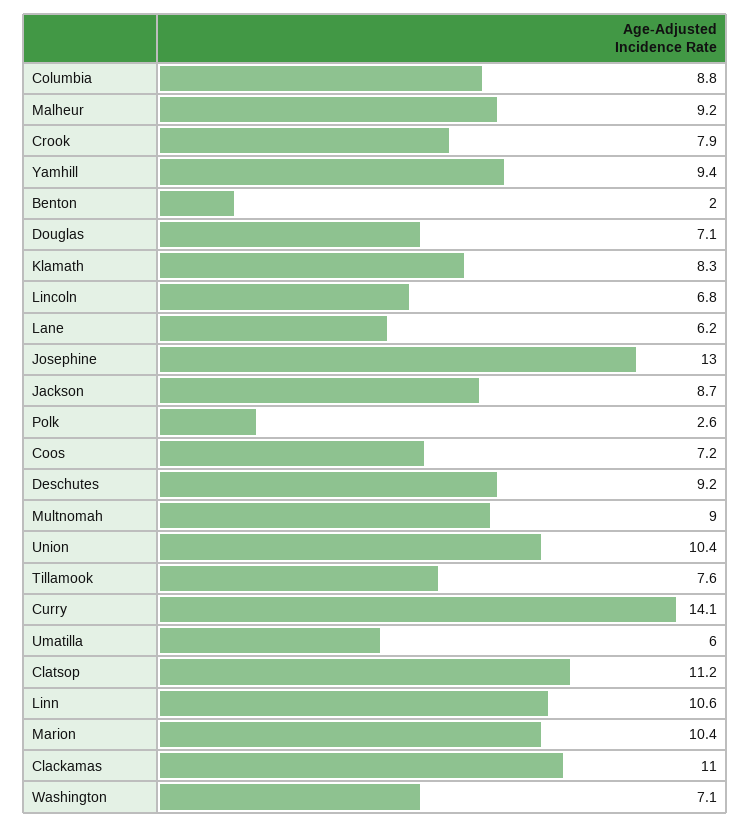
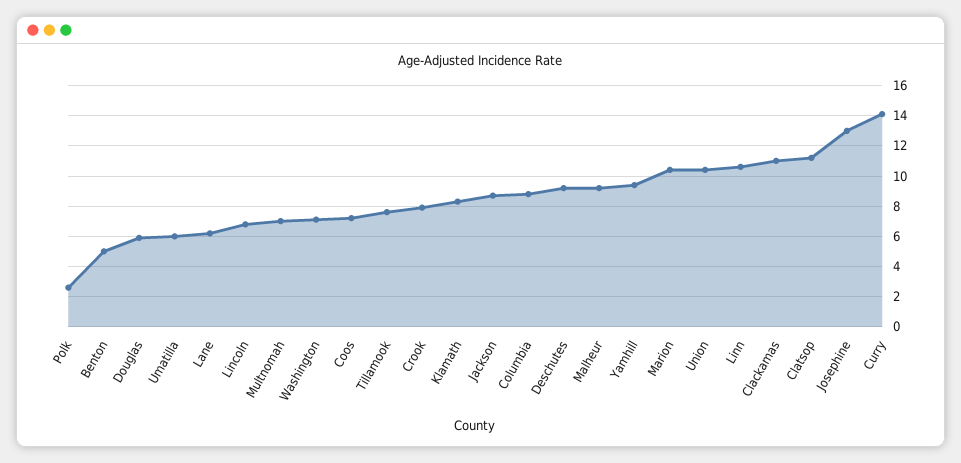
Benton: 2 -> 5
Douglas: 7.1 -> 6
Multnomah: 9 -> 7

